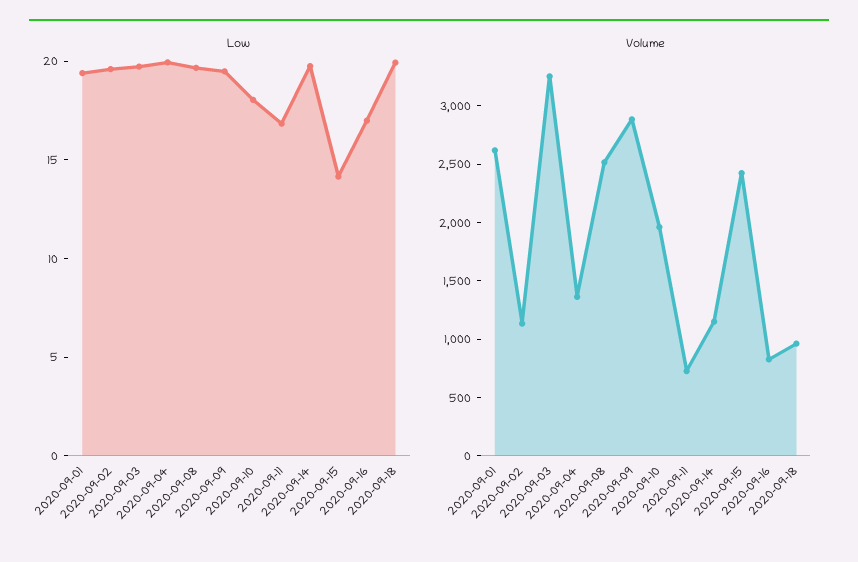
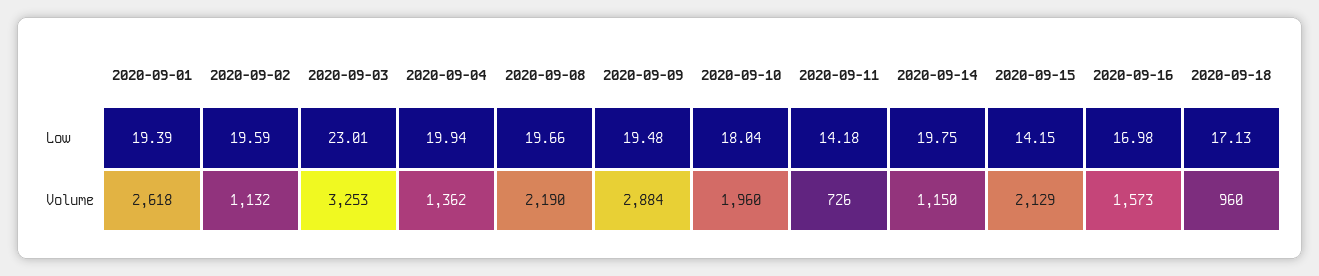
Low, 2020-09-03: 20 -> 23.01
Low, 2020-09-11: 17 -> 14.18
Low, 2020-09-18: 20 -> 17.13
Volume, 2020-09-08: 2500 -> 2190
Volume, 2020-09-15: 2400 -> 2129
Volume, 2020-09-16: 800 -> 1573

